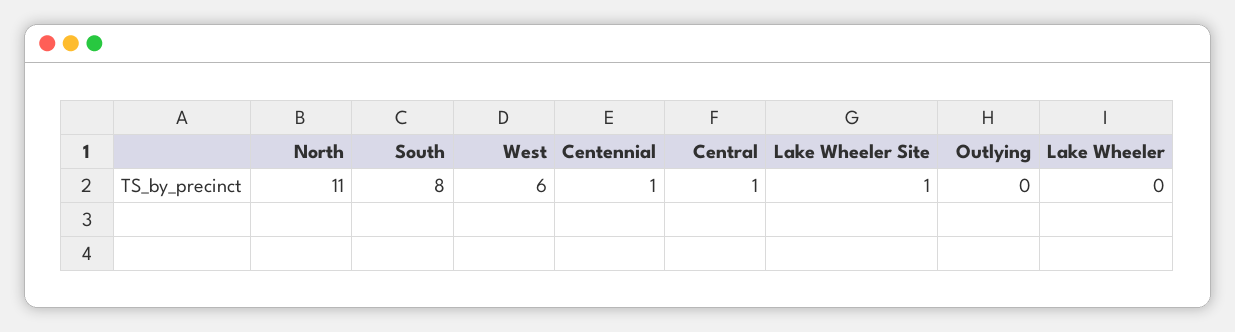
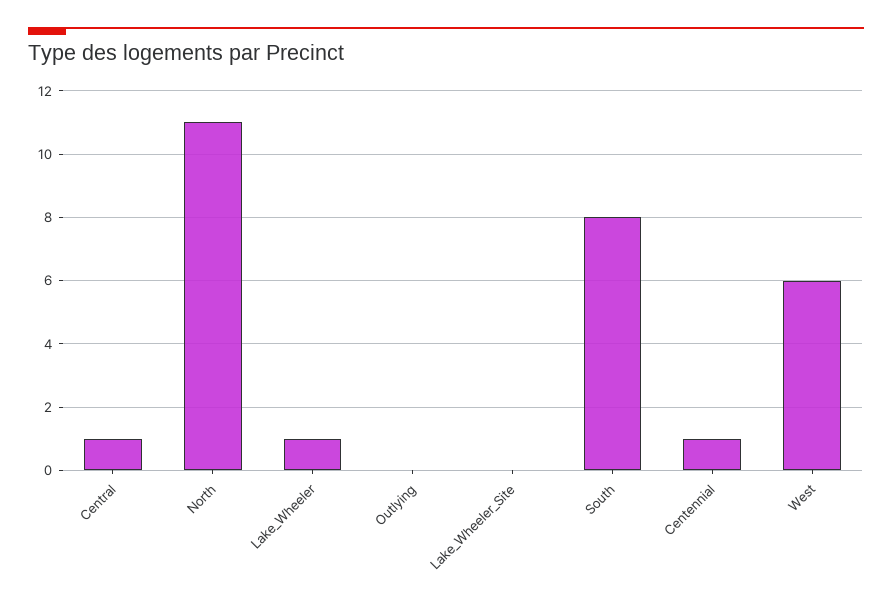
Lake Wheeler Site: 1 -> 0
Lake Wheeler: 0 -> 1

